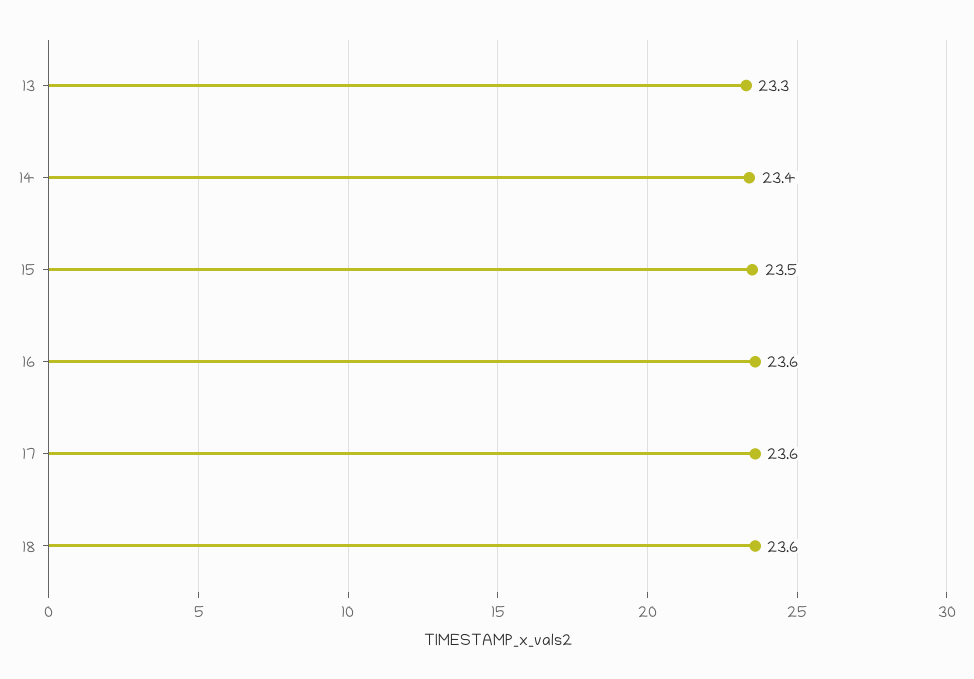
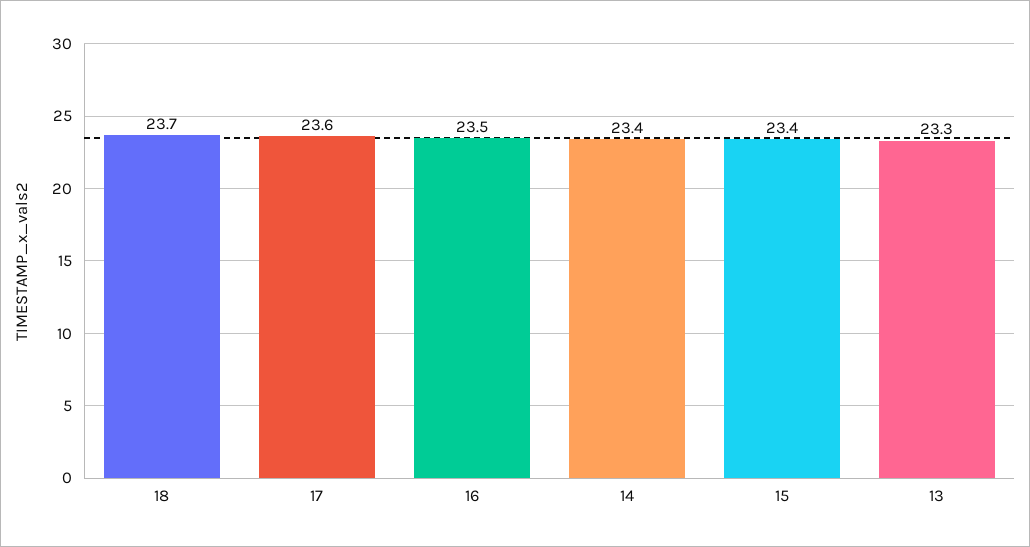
15: 23.5 -> 23.4
16: 23.6 -> 23.5
18: 23.6 -> 23.7

